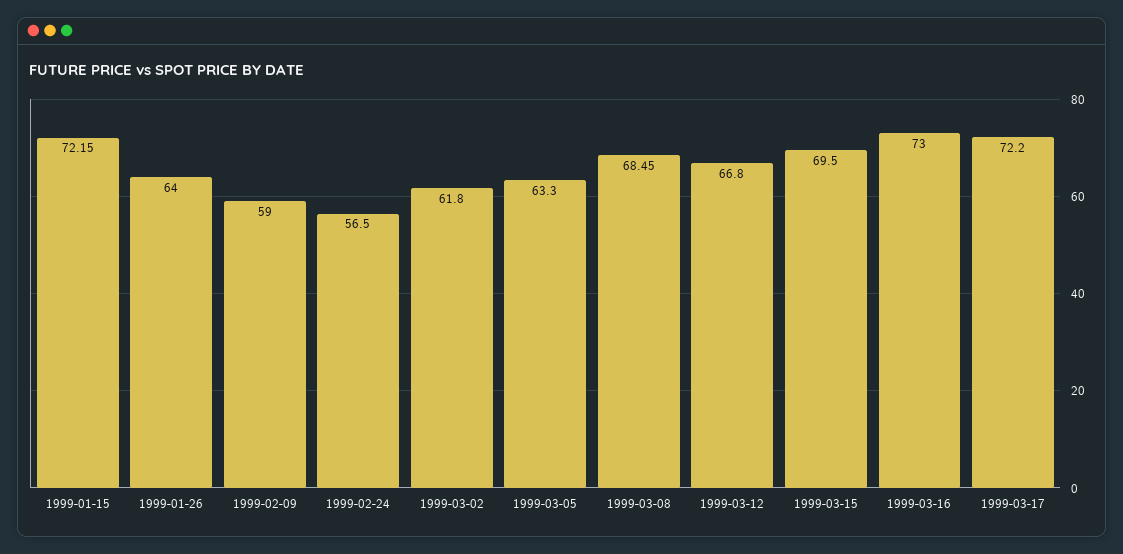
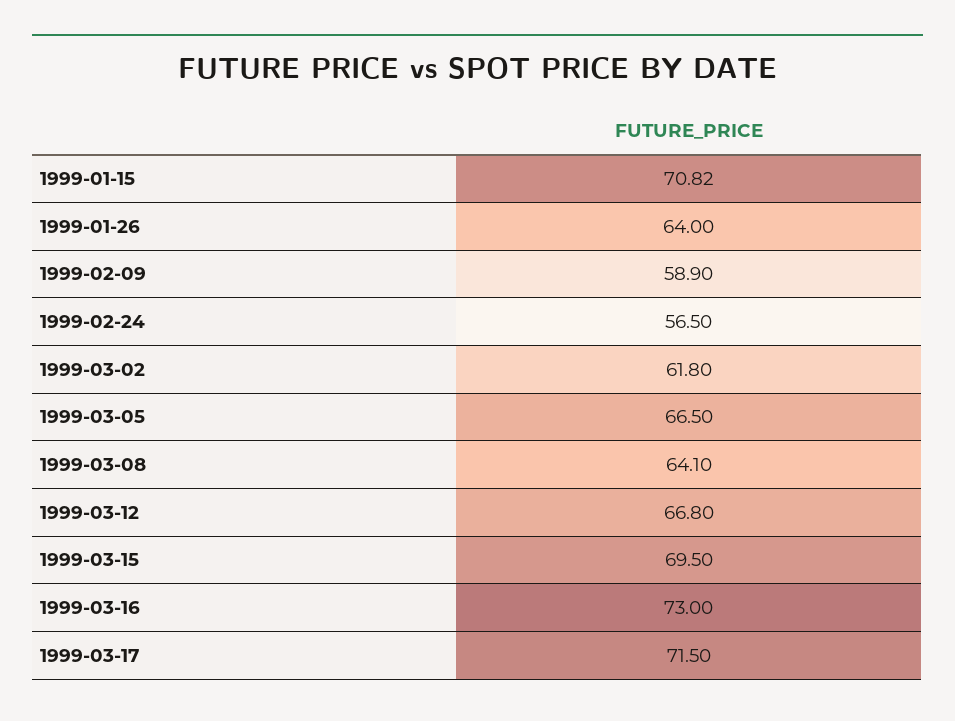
1999-01-15: 72.15 -> 70.82
1999-02-09: 59 -> 58.9
1999-03-05: 63.3 -> 66.5
1999-03-08: 68.45 -> 64.1
1999-03-17: 72.2 -> 71.5

